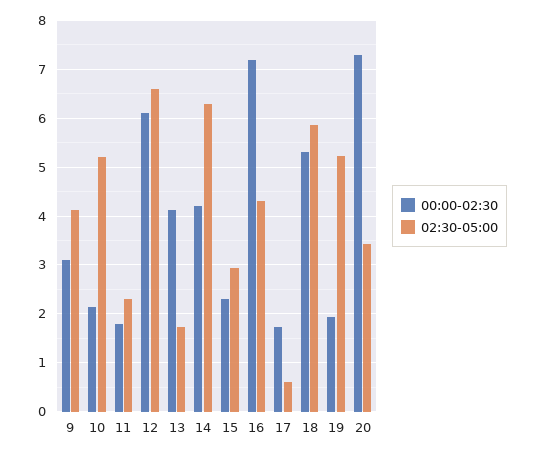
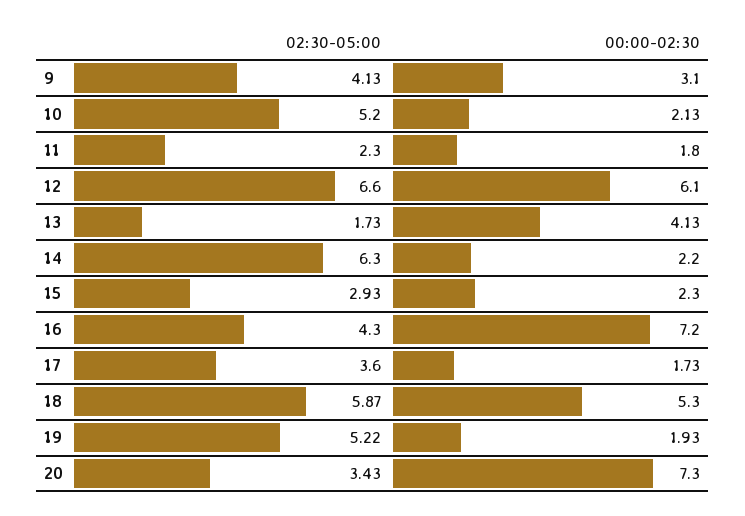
00:00-02:30, 14: 4.2 -> 2.2
02:30-05:00, 17: 0.6 -> 3.6

